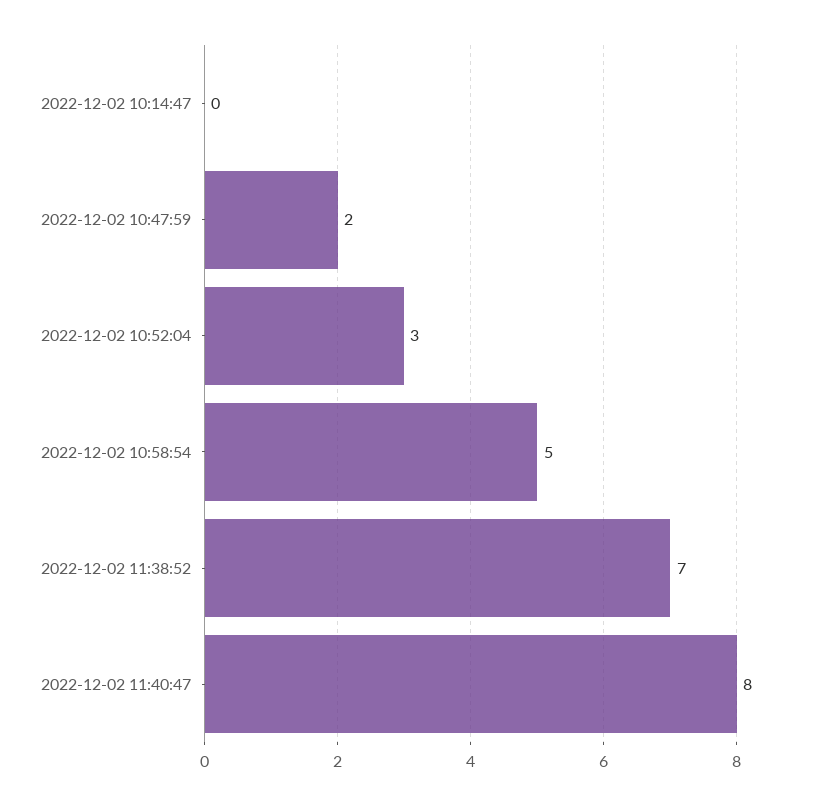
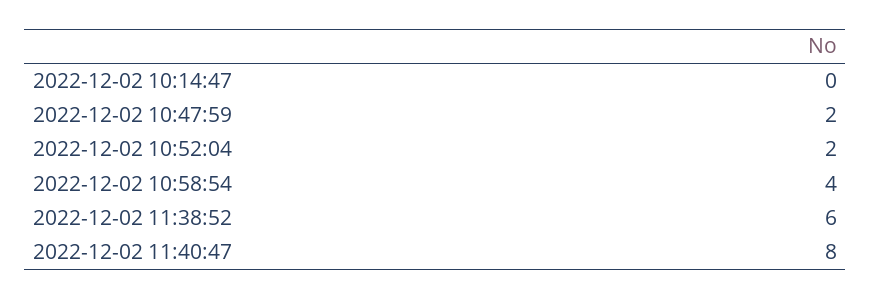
2022-12-02 10:52:04: 3 -> 2
2022-12-02 10:58:54: 5 -> 4
2022-12-02 11:38:52: 7 -> 6

